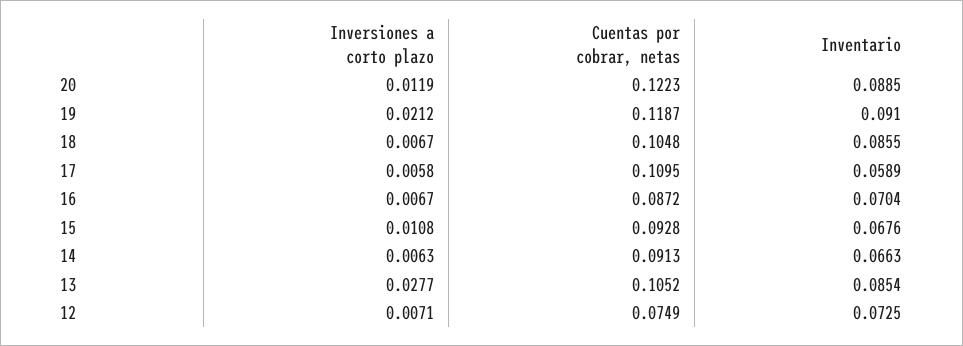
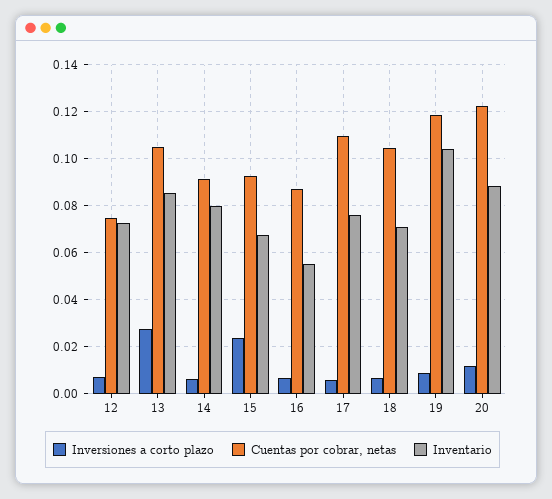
Inversiones a corto plazo, 19: 0.0212 -> 0.01
Inventario, 19: 0.091 -> 0.105
Inventario, 18: 0.0855 -> 0.07
Inventario, 17: 0.0589 -> 0.075
Inventario, 16: 0.0704 -> 0.055
Inversiones a corto plazo, 15: 0.0108 -> 0.025
Inventario, 14: 0.0663 -> 0.08

